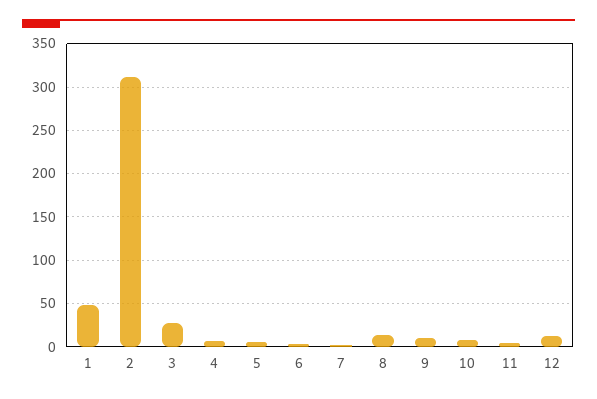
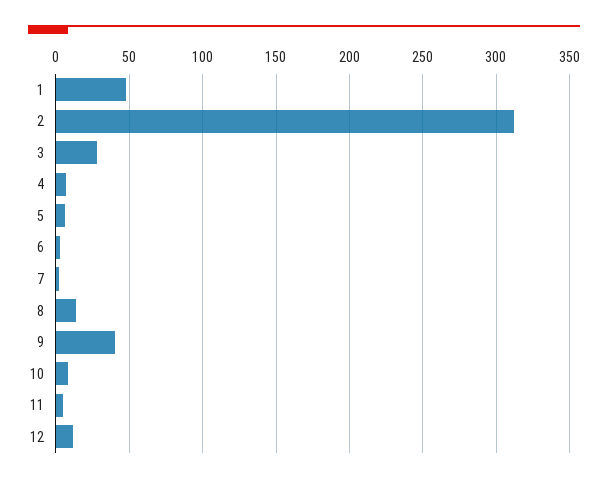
9: 10 -> 40

